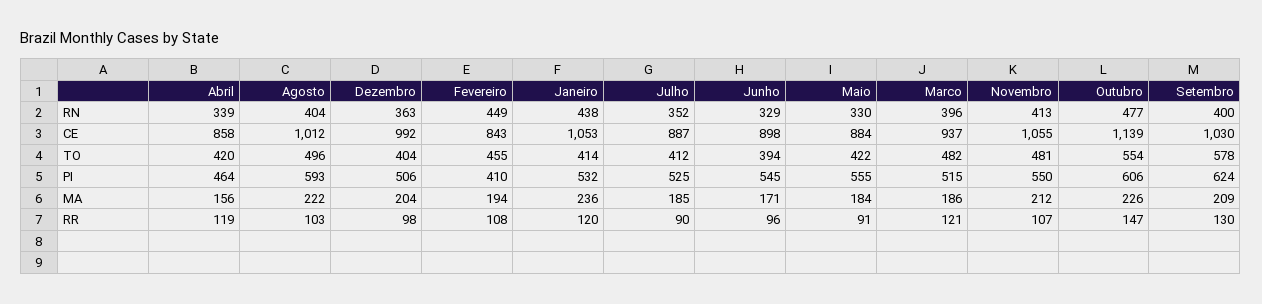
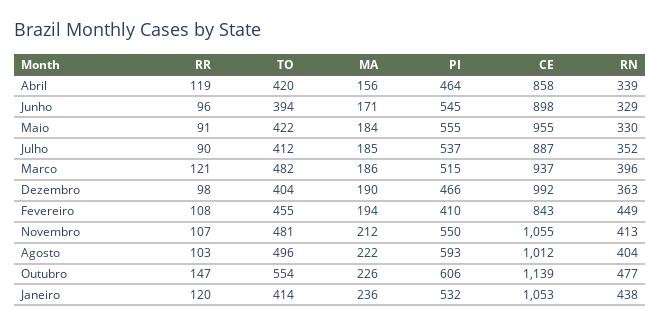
Setembro, RN: 400 -> none
Maio, CE: 884 -> 955
Setembro, CE: 1030 -> none
Setembro, TO: 578 -> none
Dezembro, PI: 506 -> 466
Julho, PI: 525 -> 537
Setembro, PI: 624 -> none
Dezembro, MA: 204 -> 190
Setembro, MA: 209 -> none
Setembro, RR: 130 -> none

